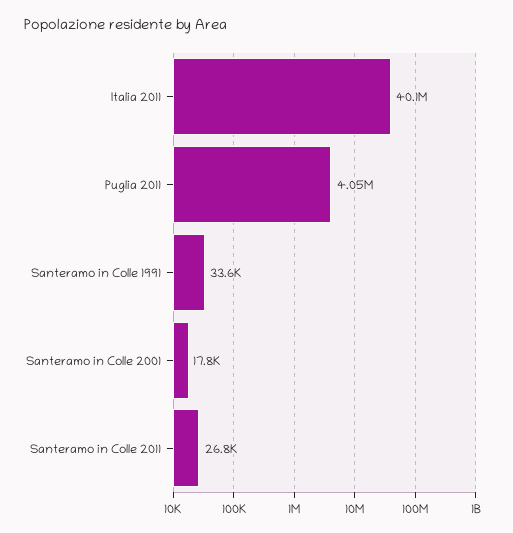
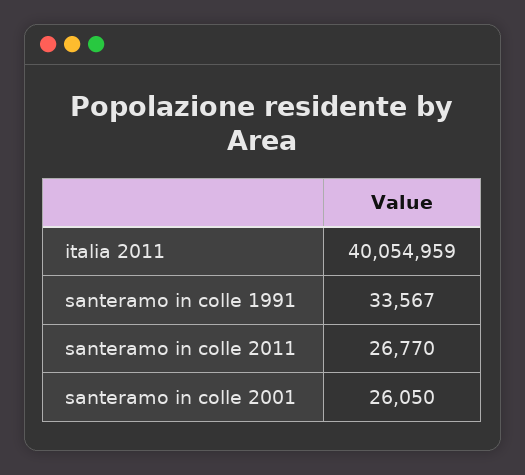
Puglia 2011: 4050000 -> none
Santeramo in Colle 2001: 17800 -> 26050

